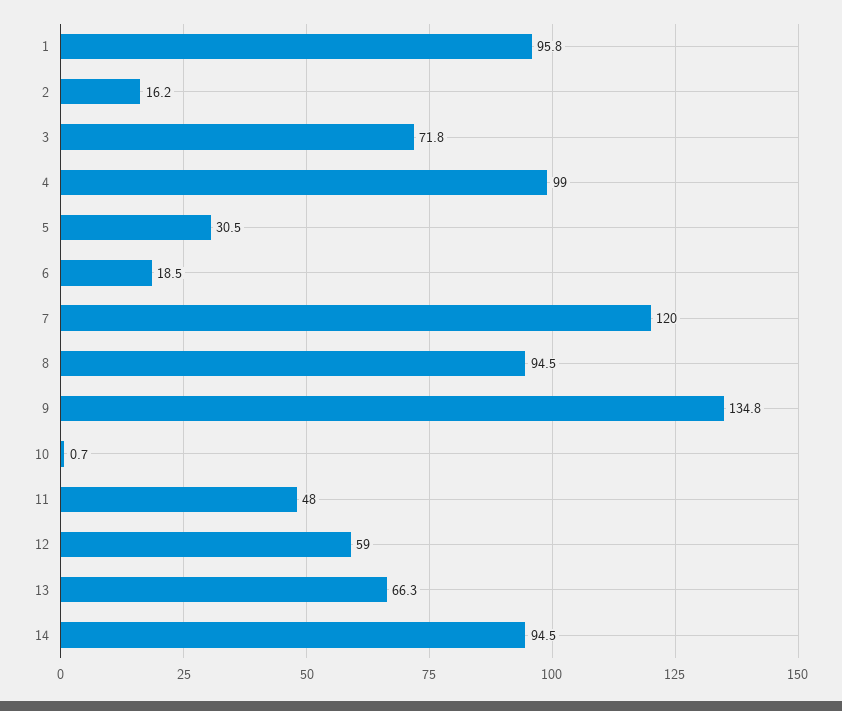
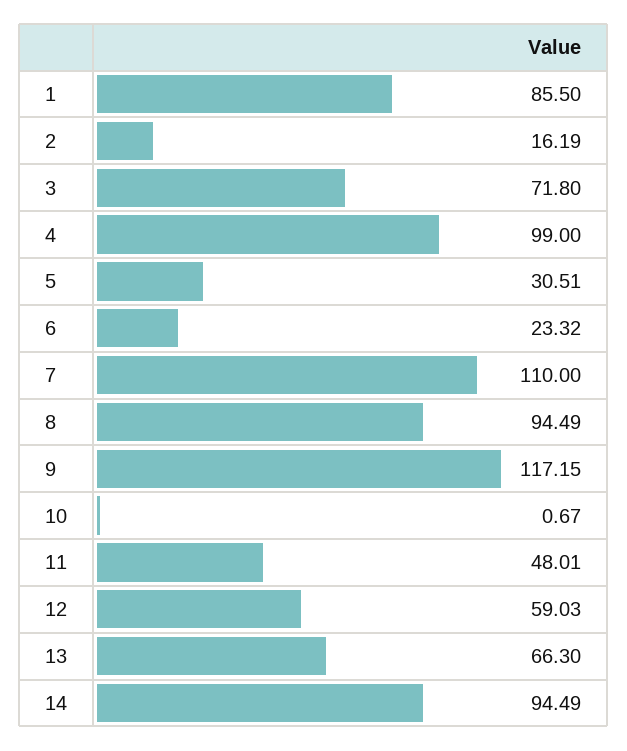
1: 95.8 -> 85.5
6: 18.5 -> 23.32
7: 120 -> 110
9: 134.8 -> 117.15

